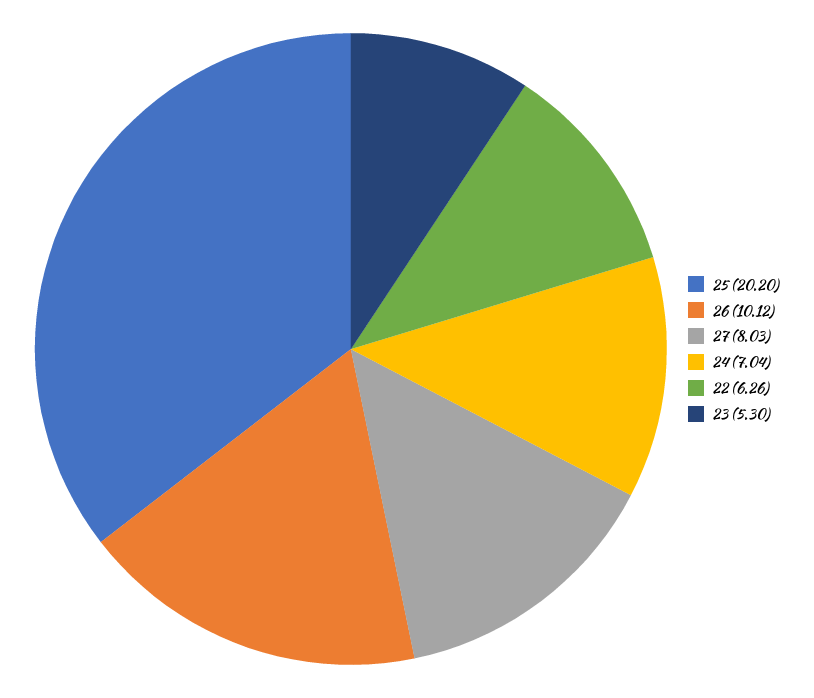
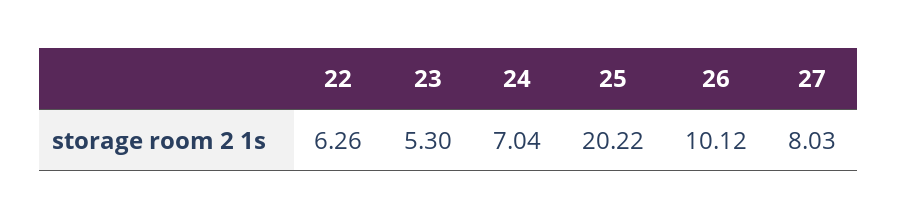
25: 20.2 -> 20.22

